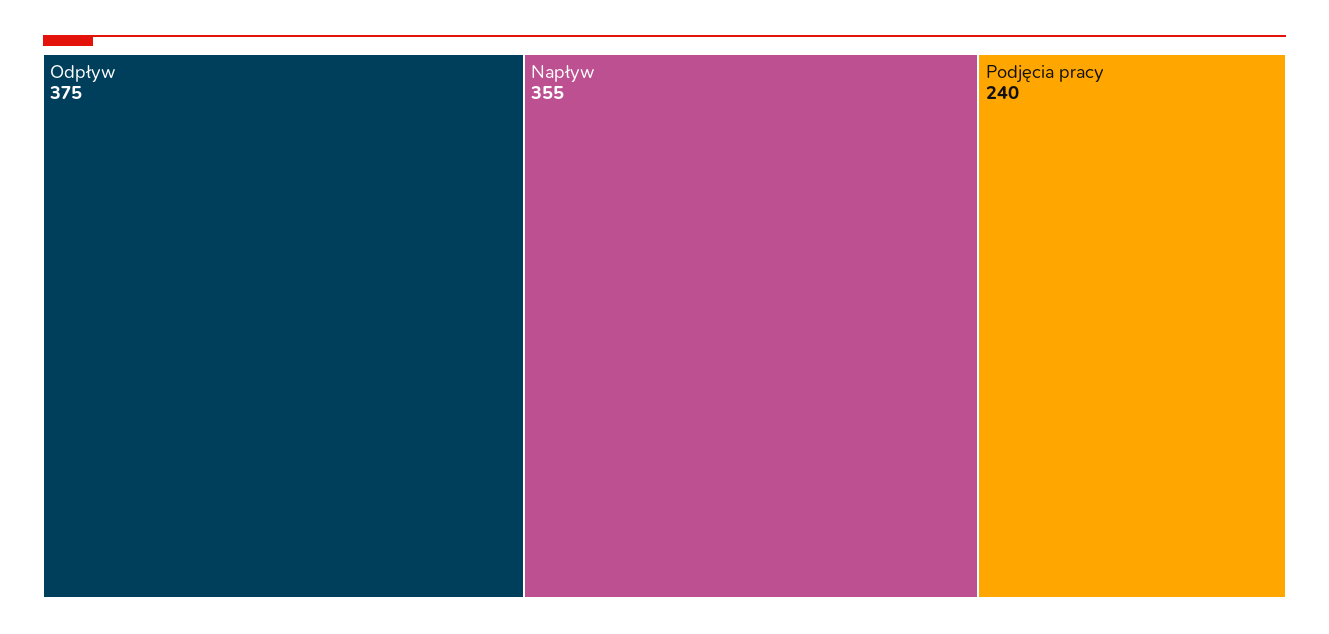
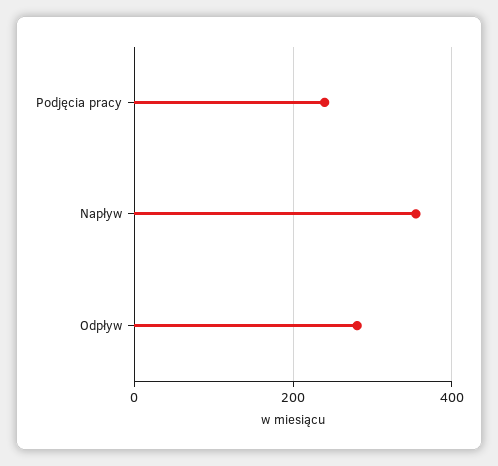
Odpływ: 375 -> 280

